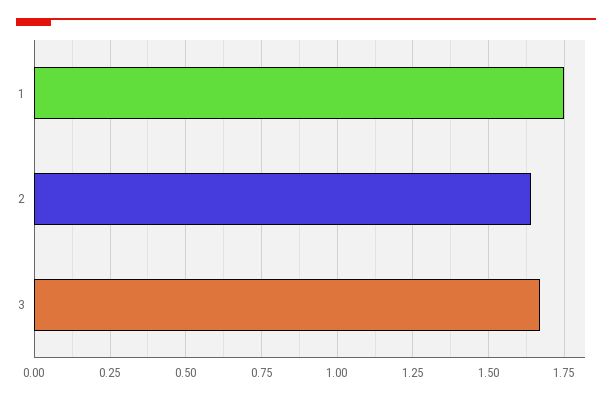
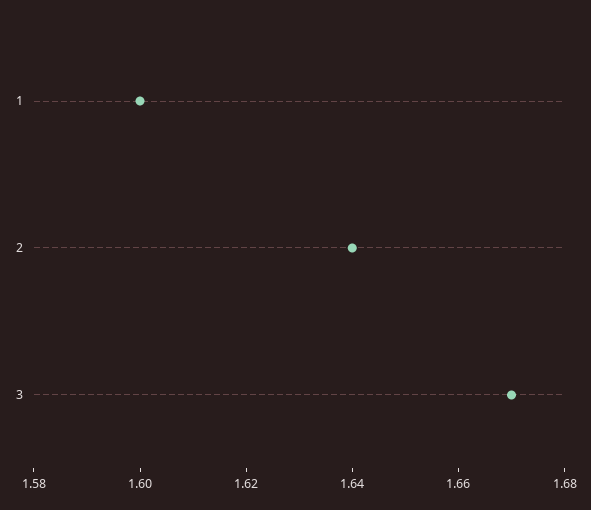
1: 1.75 -> 1.6

